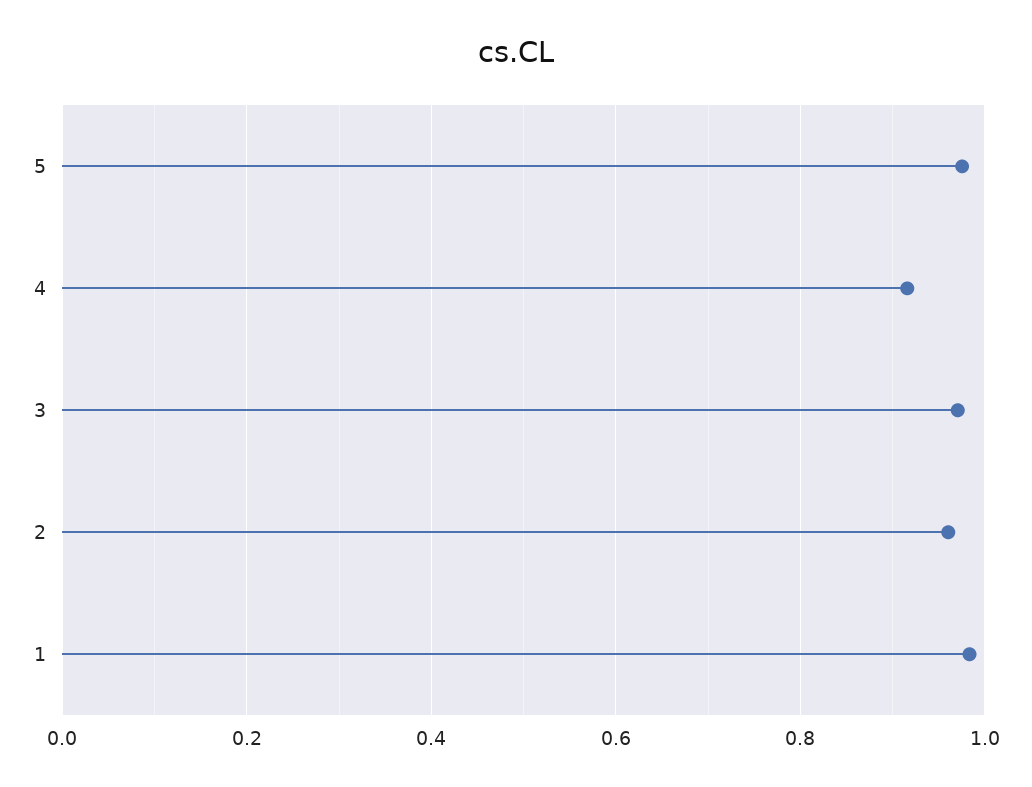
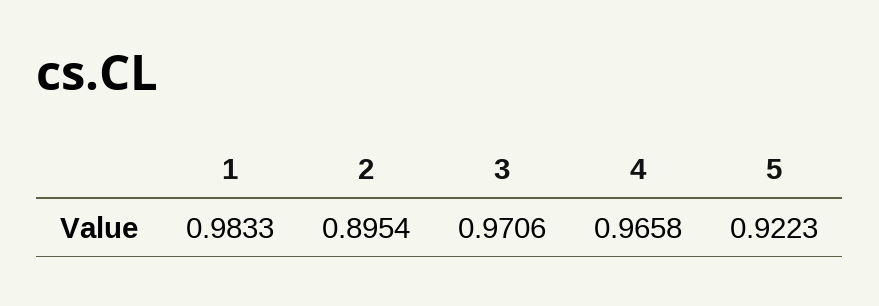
5: 0.98 -> 0.9223
4: 0.92 -> 0.9658
2: 0.96 -> 0.8954

